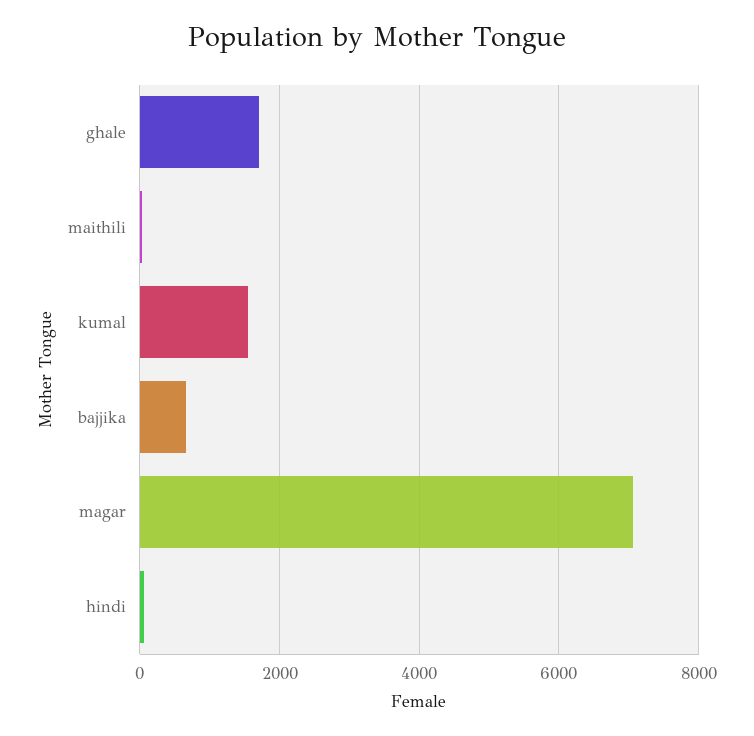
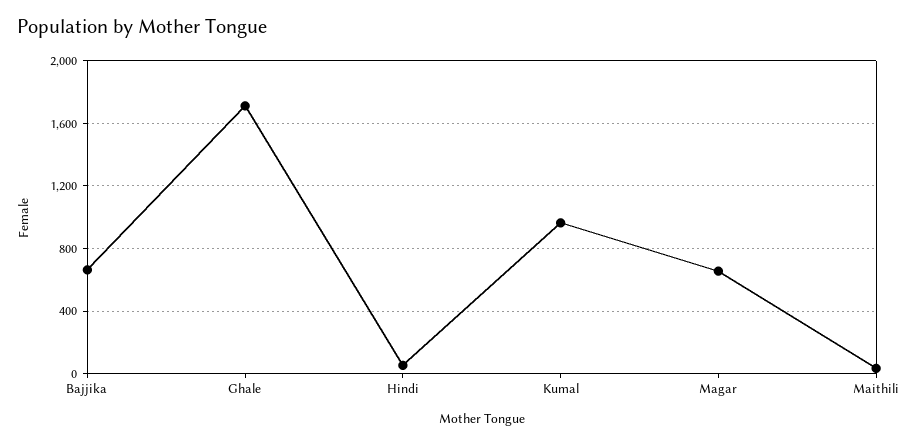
kumal: 1600 -> 950
magar: 7000 -> 650

